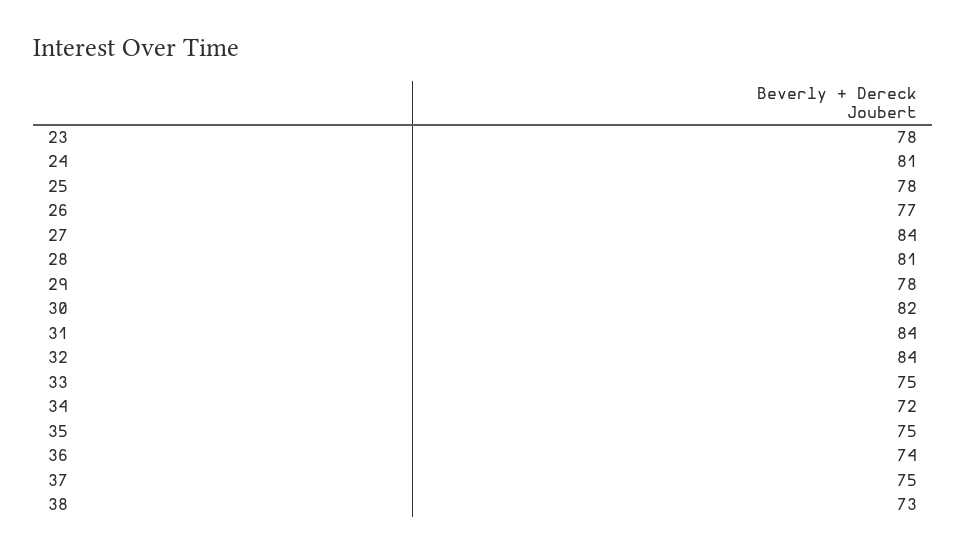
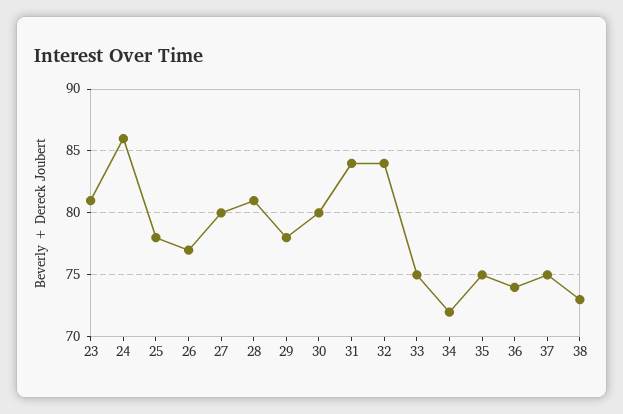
23: 78 -> 81
24: 81 -> 86
27: 84 -> 80
30: 82 -> 80

